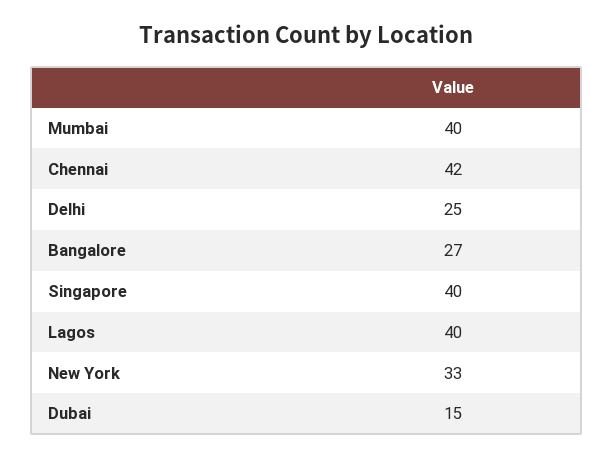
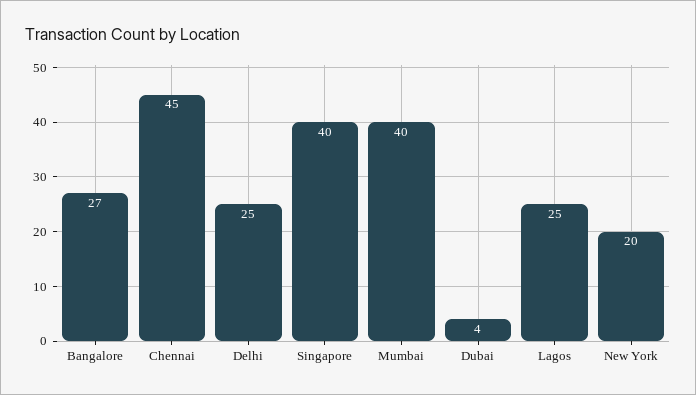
Chennai: 42 -> 45
Lagos: 40 -> 25
New York: 33 -> 20
Dubai: 15 -> 4

